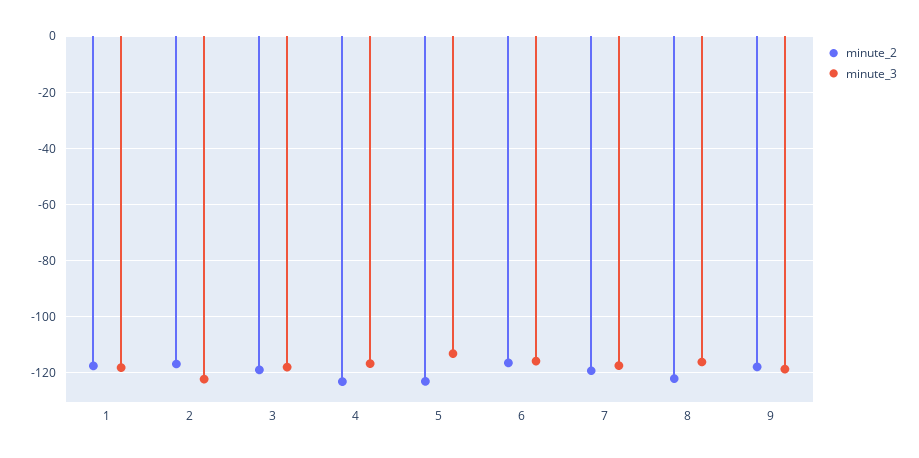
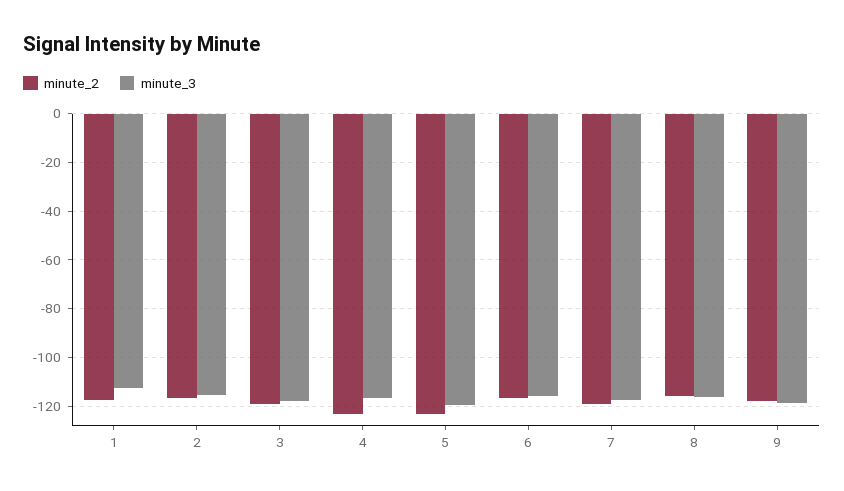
minute_3, 1: -117.5 -> -112.5
minute_3, 2: -122.5 -> -115
minute_3, 5: -112.5 -> -120
minute_2, 8: -122.5 -> -115

